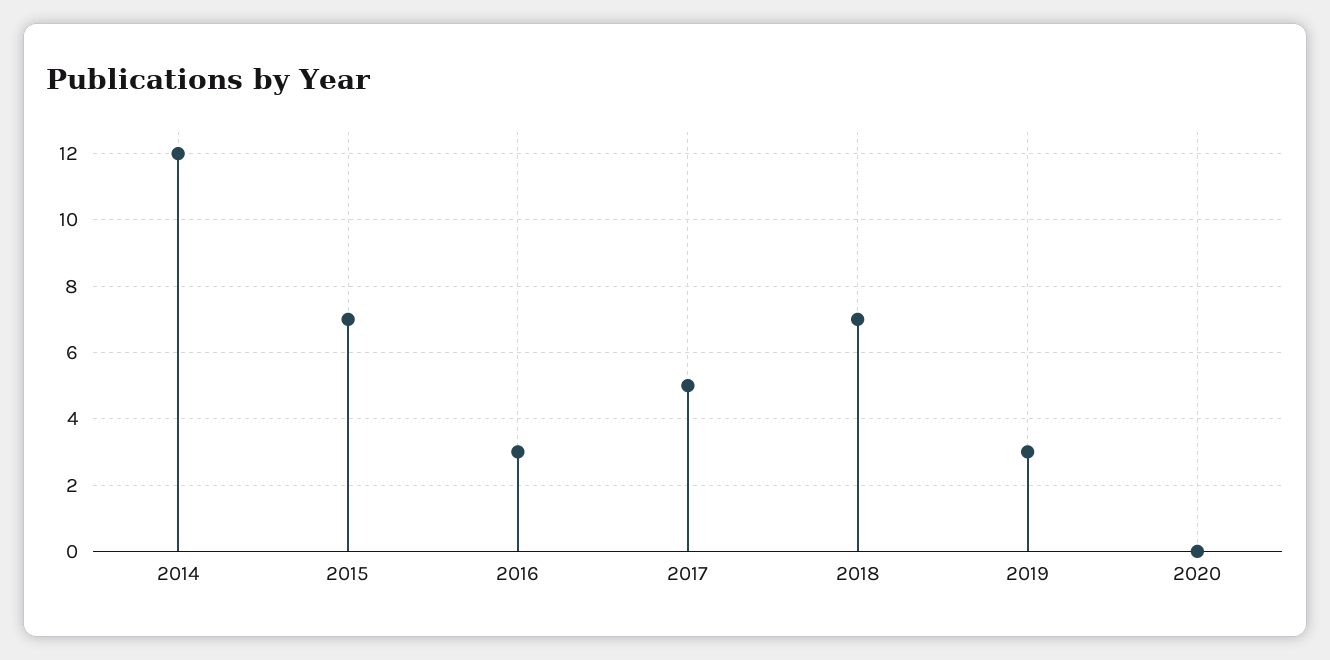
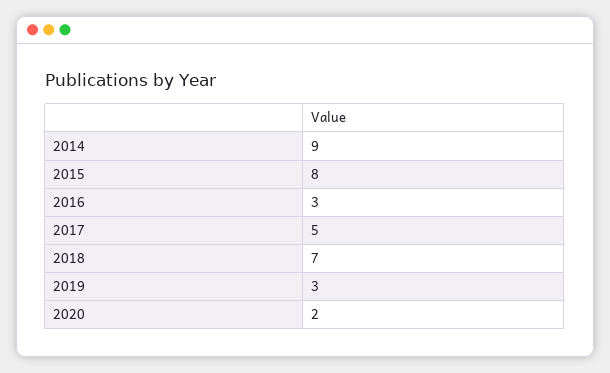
2014: 12 -> 9
2015: 7 -> 8
2020: 0 -> 2

